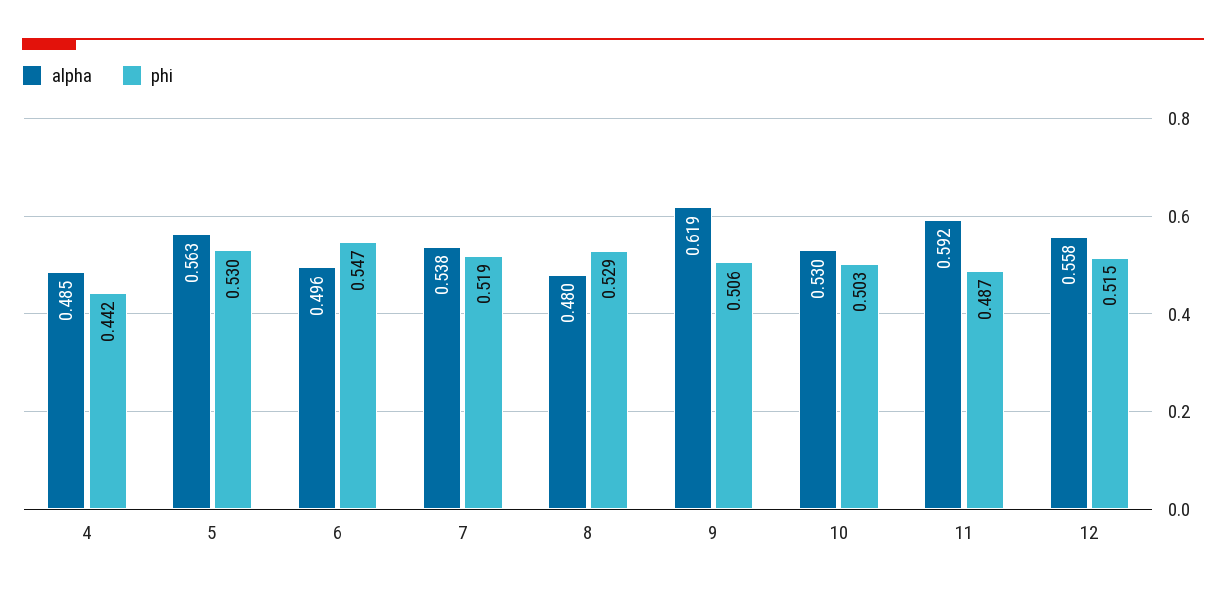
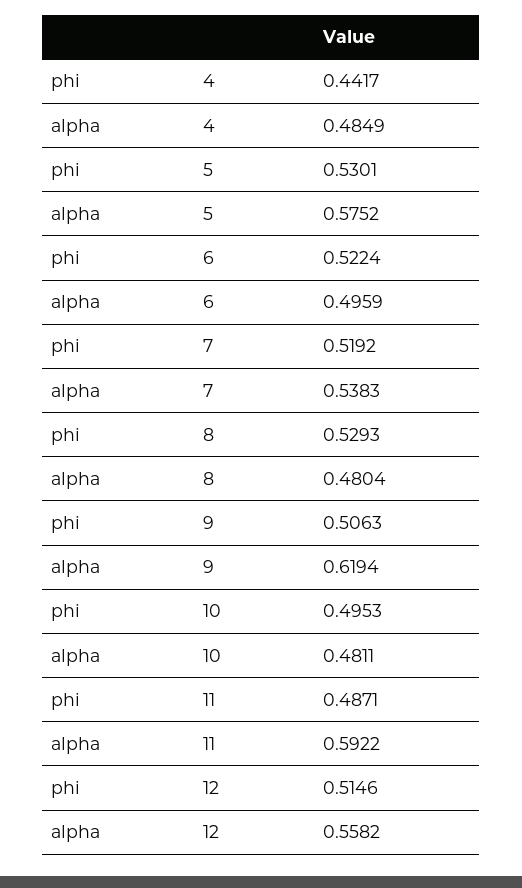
alpha, 5: 0.563 -> 0.5752
phi, 6: 0.547 -> 0.5224
alpha, 10: 0.53 -> 0.4811
phi, 10: 0.503 -> 0.4953

